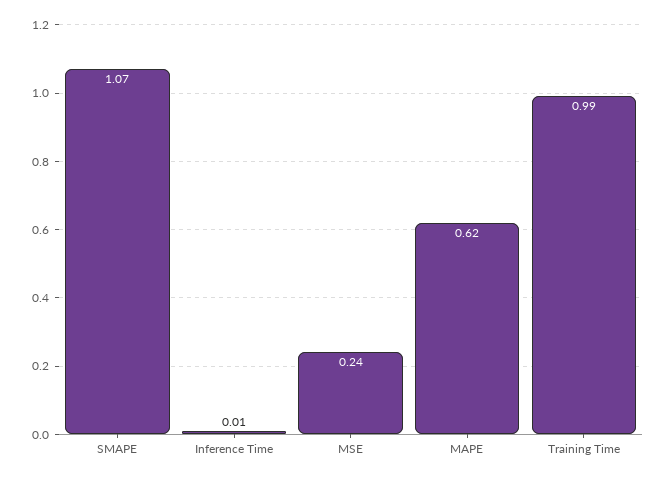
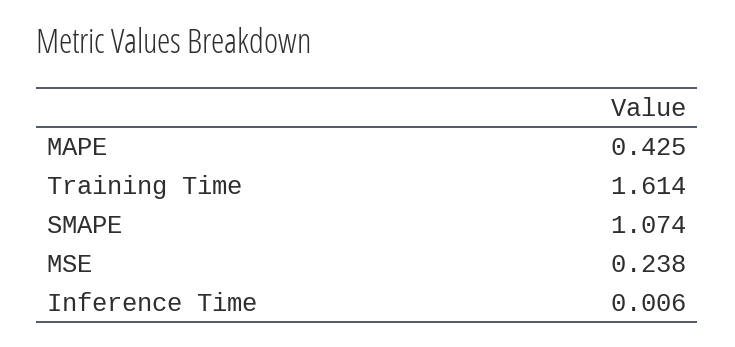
MAPE: 0.62 -> 0.425
Training Time: 0.99 -> 1.614

